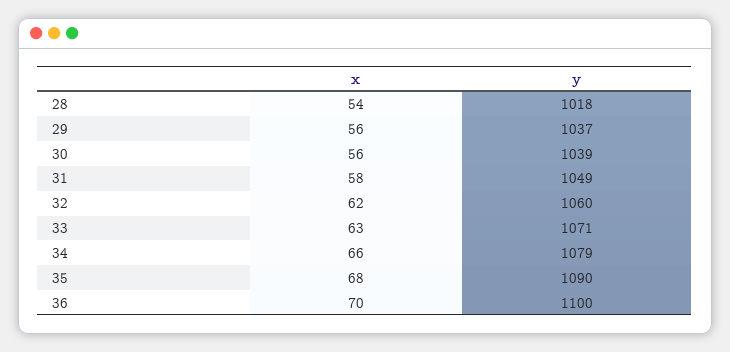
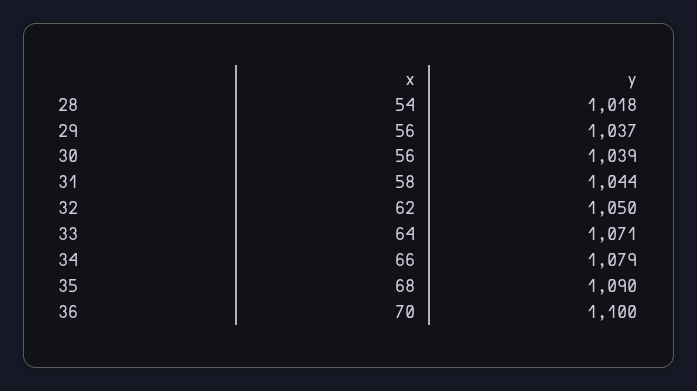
y, 31: 1049 -> 1044
y, 32: 1060 -> 1050
x, 33: 63 -> 64

